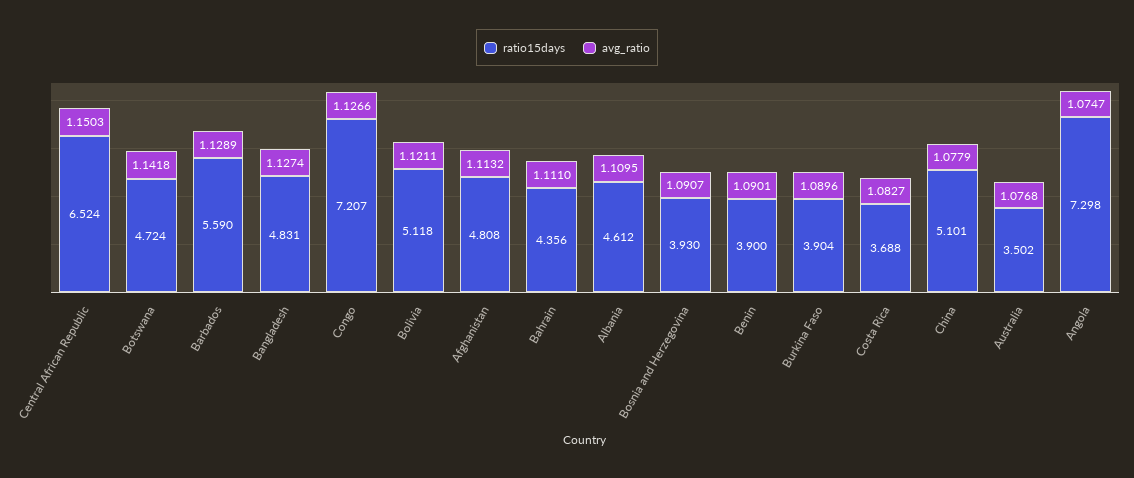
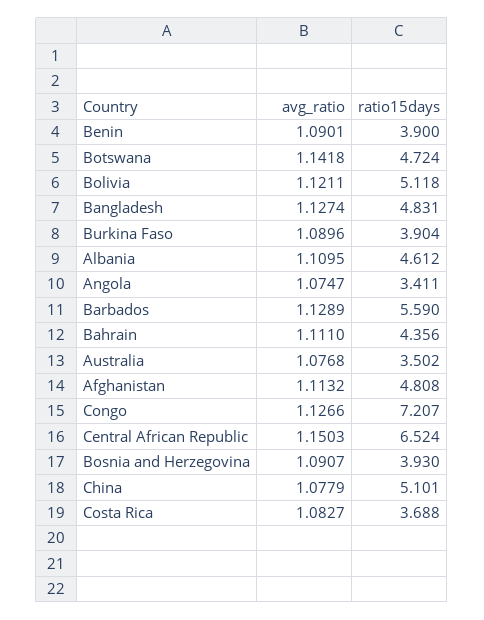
ratio15days, Angola: 7.298 -> 3.411

